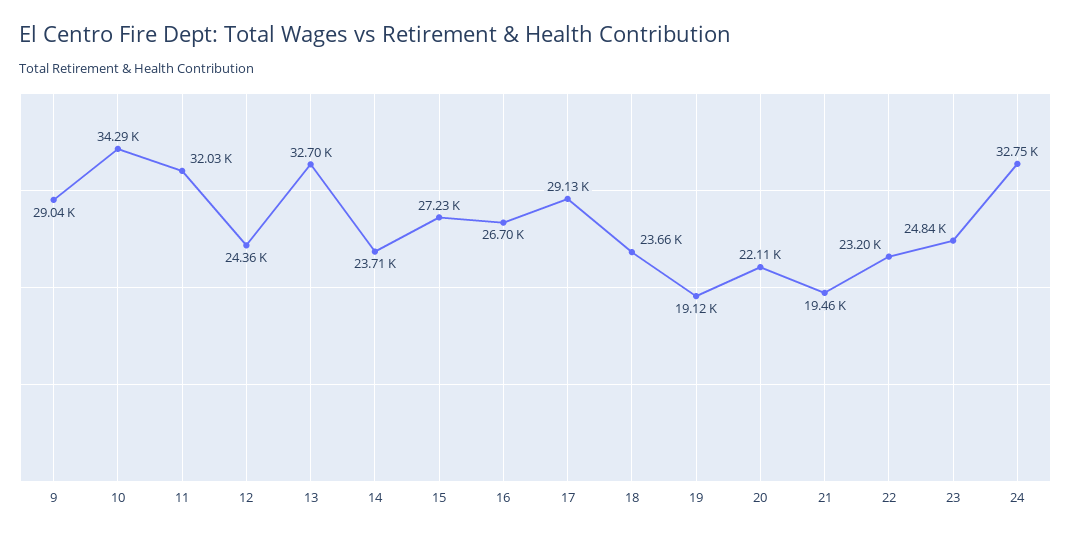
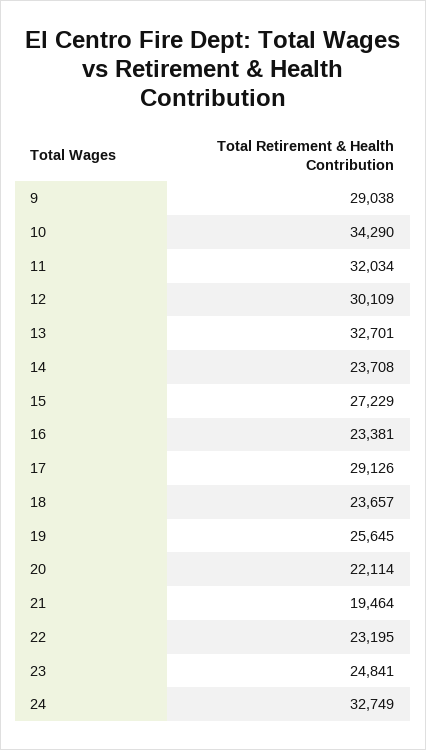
12: 24360 -> 30109
16: 26700 -> 23381
19: 19120 -> 25645

